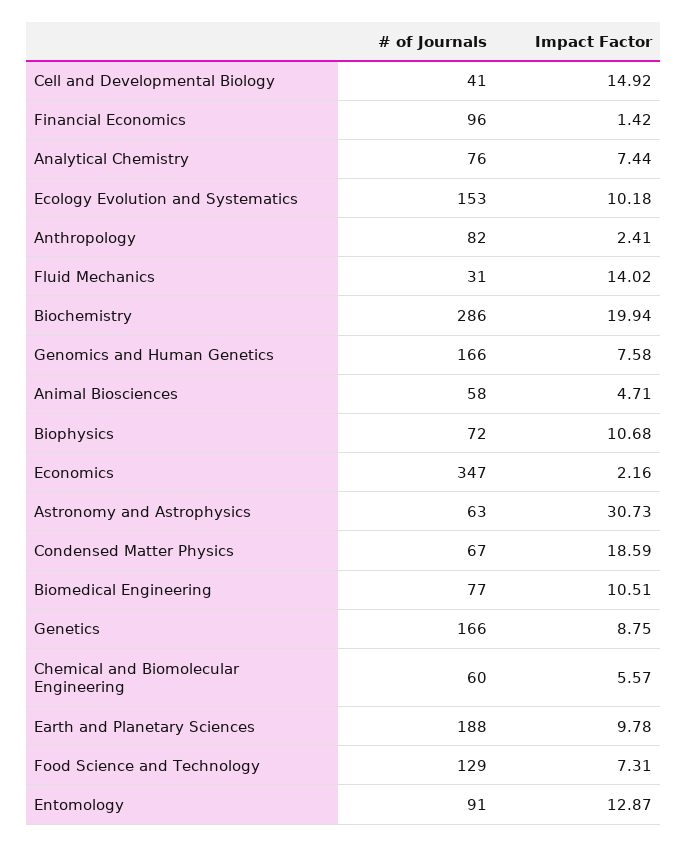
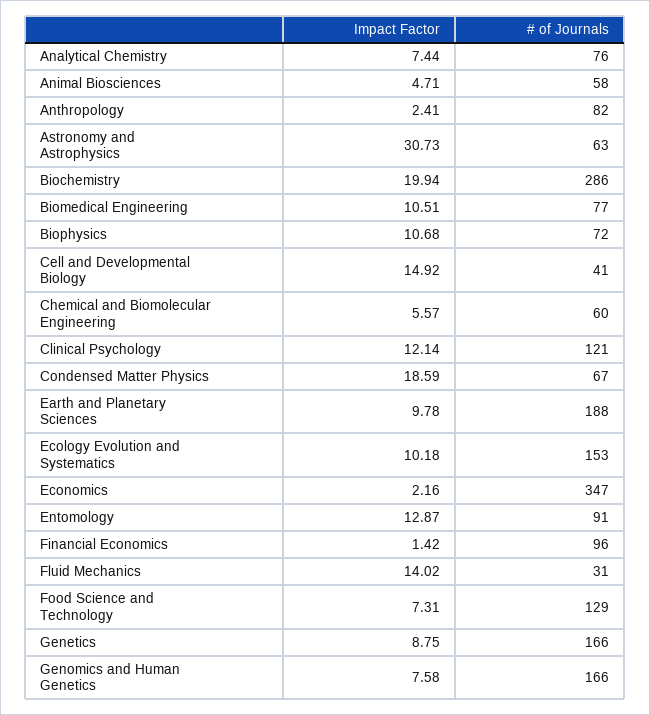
Impact Factor, Clinical Psychology: none -> 12.14
# of Journals, Clinical Psychology: none -> 121

